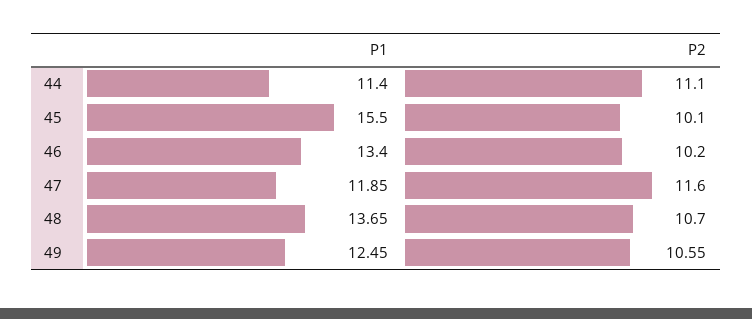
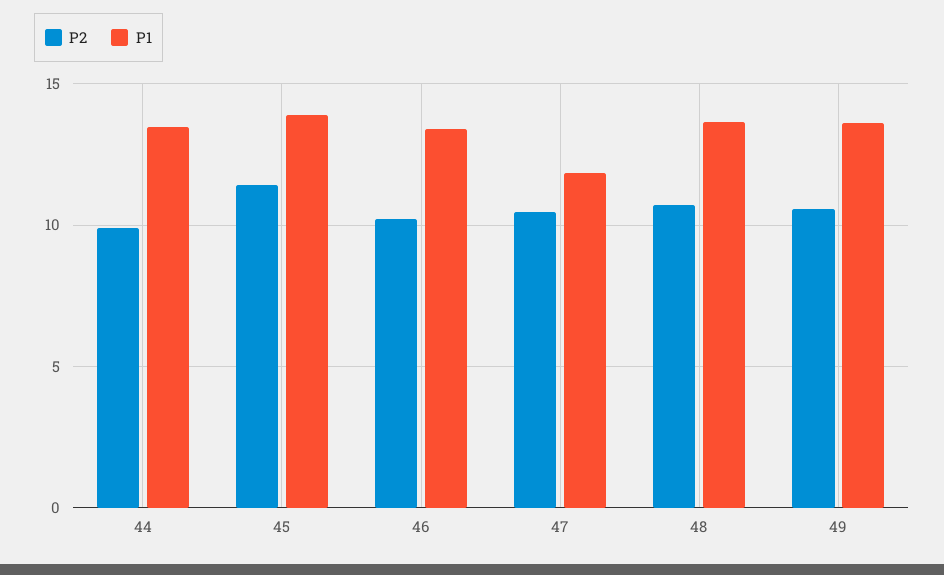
P1, 44: 11.4 -> 13.5
P2, 44: 11.1 -> 10
P1, 45: 15.5 -> 14
P2, 45: 10.1 -> 11.5
P2, 47: 11.6 -> 10.5
P1, 49: 12.45 -> 13.5

